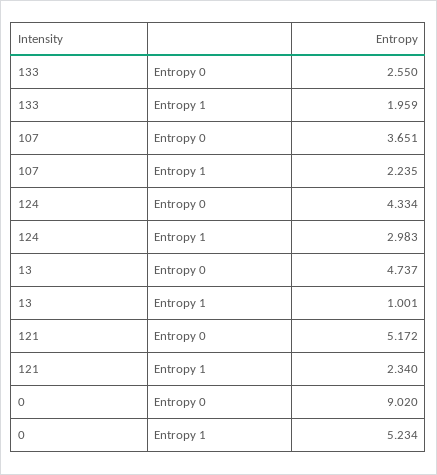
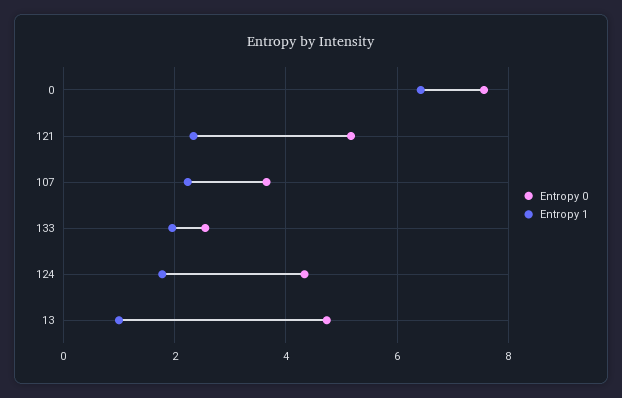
Entropy 1, 124: 2.983 -> 1.8
Entropy 0, 0: 9.02 -> 7.6
Entropy 1, 0: 5.234 -> 6.4

